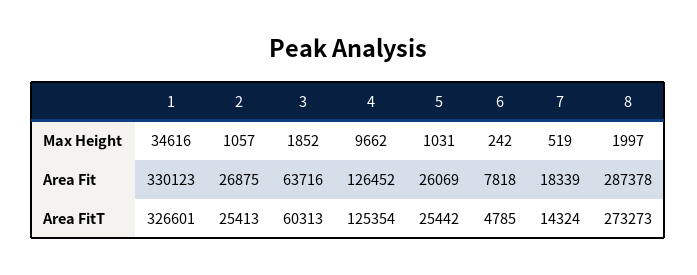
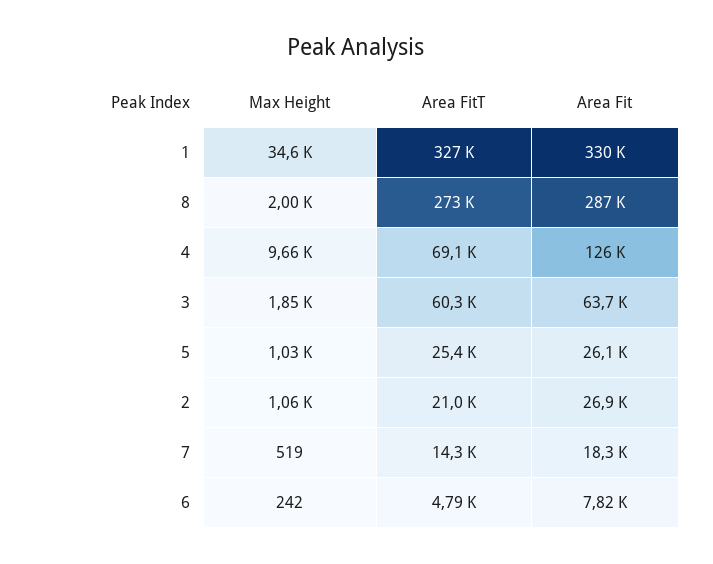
2, Area FitT: 25413 -> 21000
4, Area FitT: 125354 -> 69100

